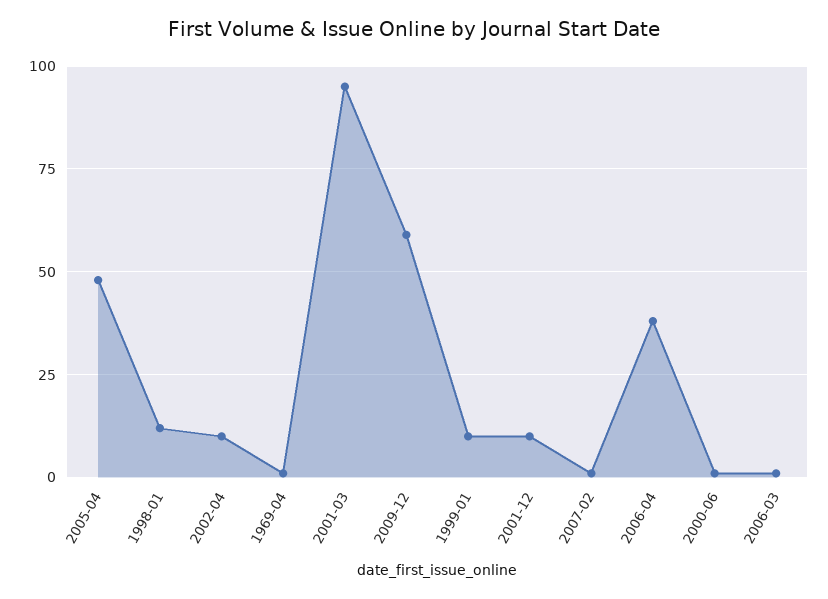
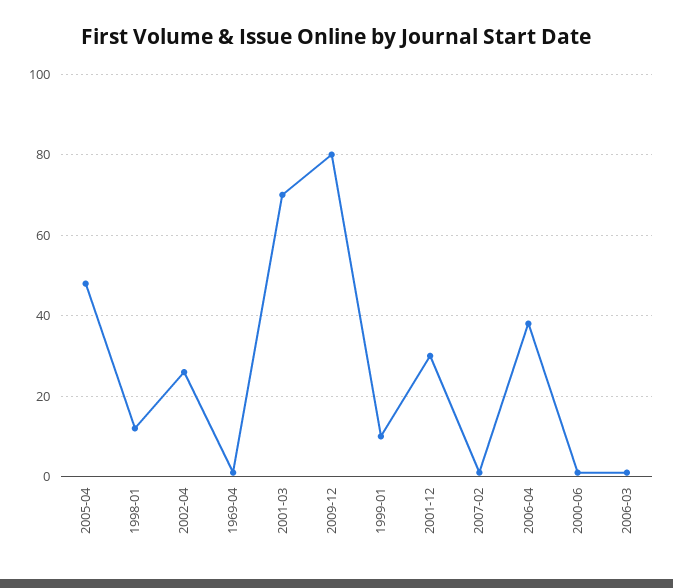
2002-04: 10 -> 25
2001-03: 95 -> 70
2009-12: 60 -> 80
2001-12: 10 -> 30

